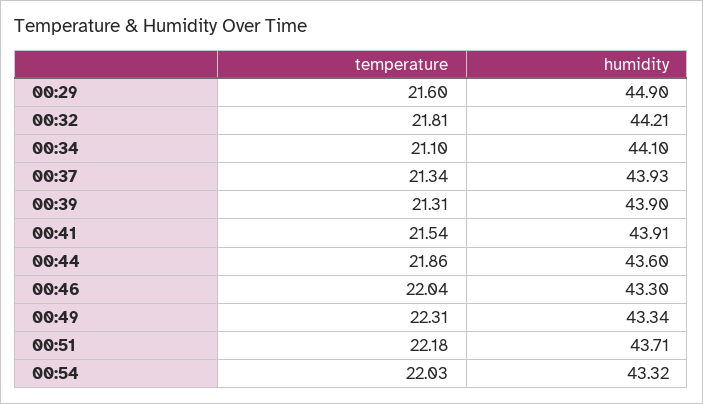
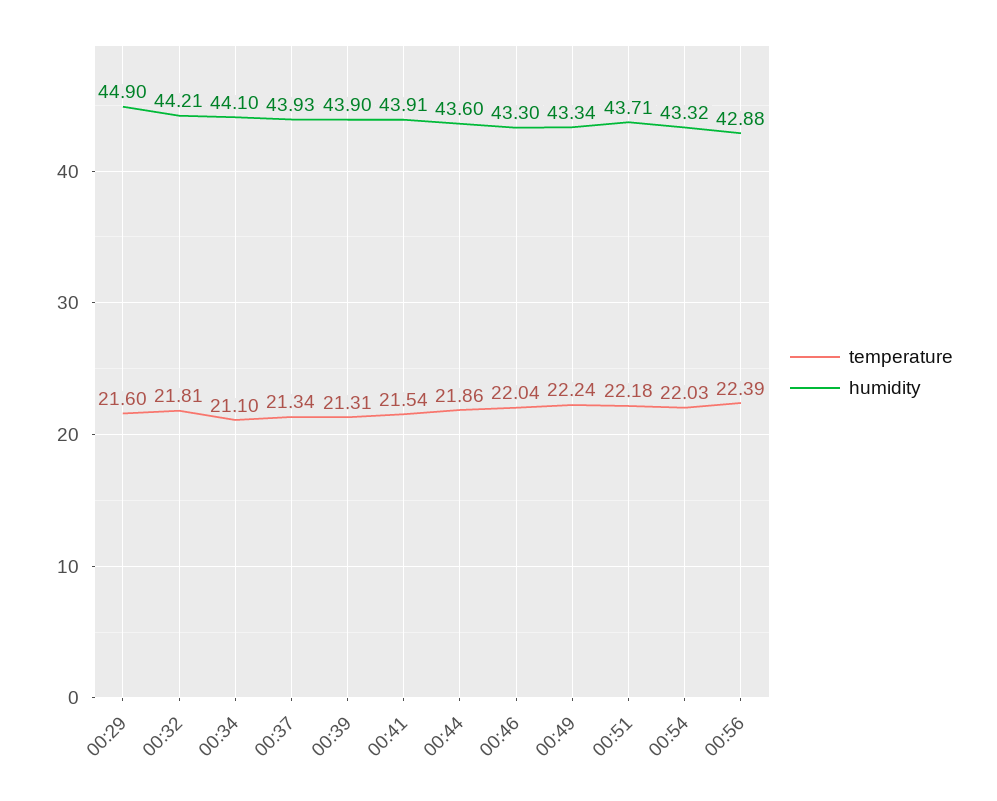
temperature, 00:49: 22.31 -> 22.24
temperature, 00:56: none -> 22.39
humidity, 00:56: none -> 42.88

